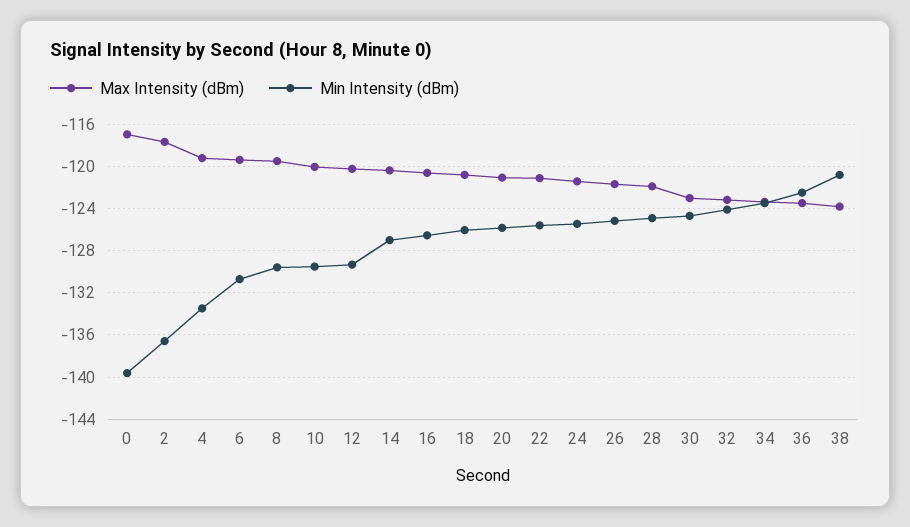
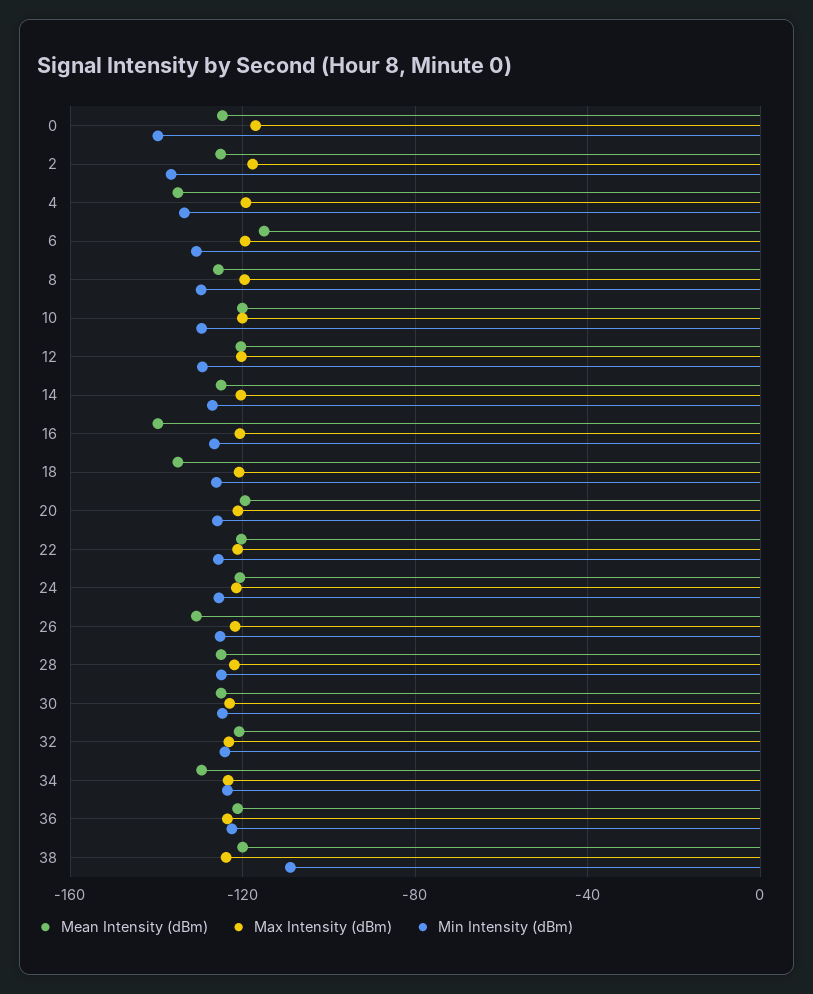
Min Intensity (dBm), 38: -121 -> -110
Mean Intensity (dBm), 0: none -> -125
Mean Intensity (dBm), 2: none -> -125
Mean Intensity (dBm), 4: none -> -135
Mean Intensity (dBm), 6: none -> -115
Mean Intensity (dBm), 8: none -> -125
Mean Intensity (dBm), 10: none -> -120
Mean Intensity (dBm), 12: none -> -120
Mean Intensity (dBm), 14: none -> -125
Mean Intensity (dBm), 16: none -> -140
Mean Intensity (dBm), 18: none -> -135
Mean Intensity (dBm), 20: none -> -120
Mean Intensity (dBm), 22: none -> -120
Mean Intensity (dBm), 24: none -> -120
Mean Intensity (dBm), 26: none -> -130
Mean Intensity (dBm), 28: none -> -125
Mean Intensity (dBm), 30: none -> -125
Mean Intensity (dBm), 32: none -> -120
Mean Intensity (dBm), 34: none -> -130
Mean Intensity (dBm), 36: none -> -120
Mean Intensity (dBm), 38: none -> -120

